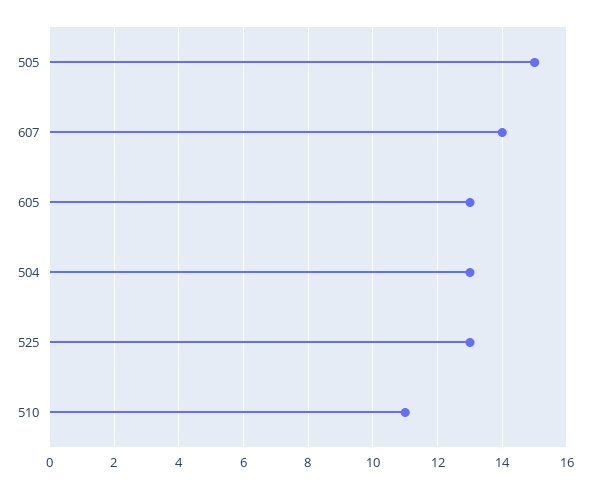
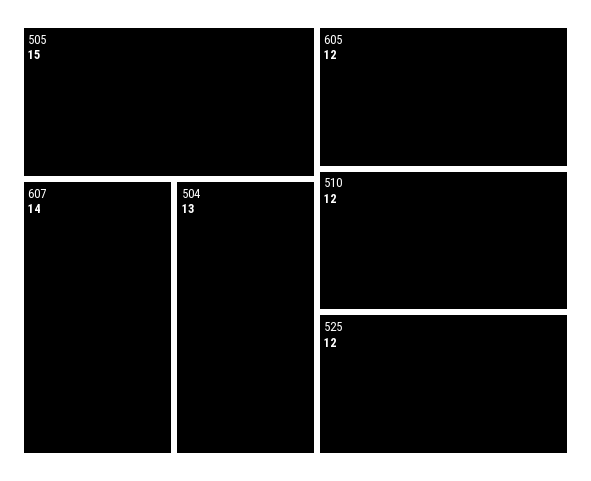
605: 13 -> 12
525: 13 -> 12
510: 11 -> 12

